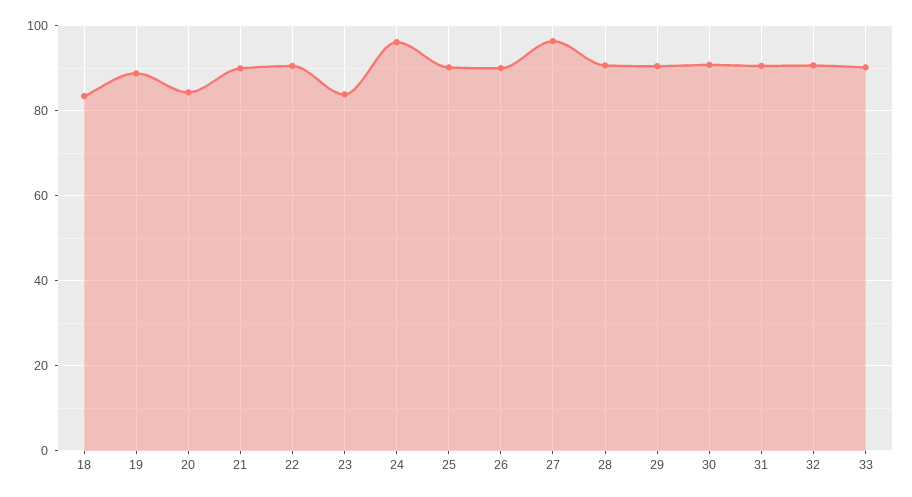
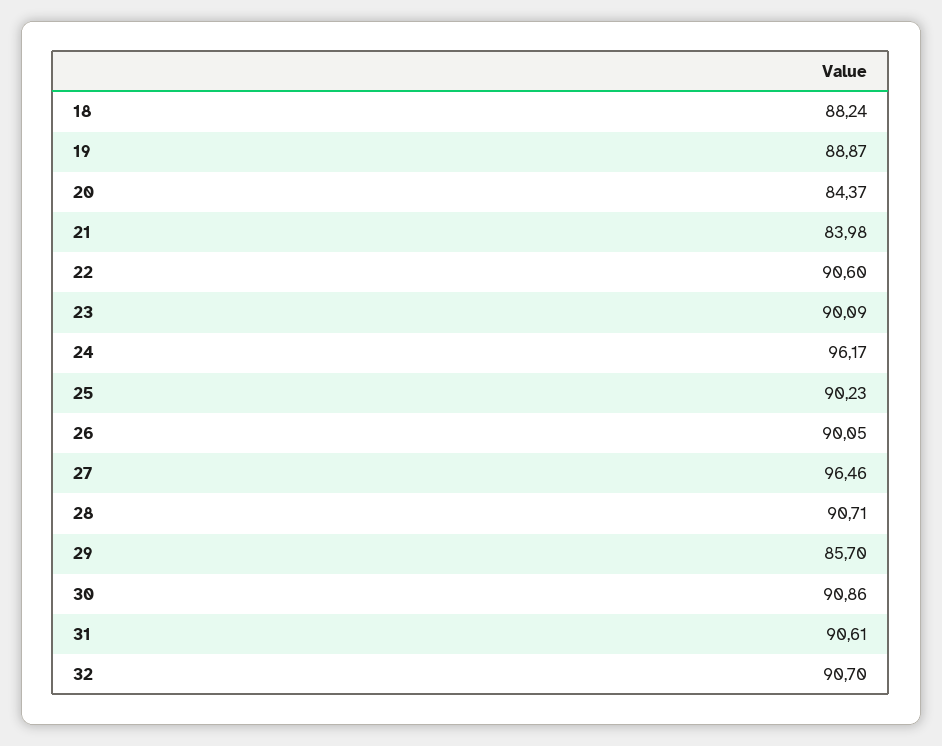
18: 84 -> 88.24
21: 90 -> 83.98
23: 84 -> 90.09
29: 90 -> 85.7
33: 90 -> none

